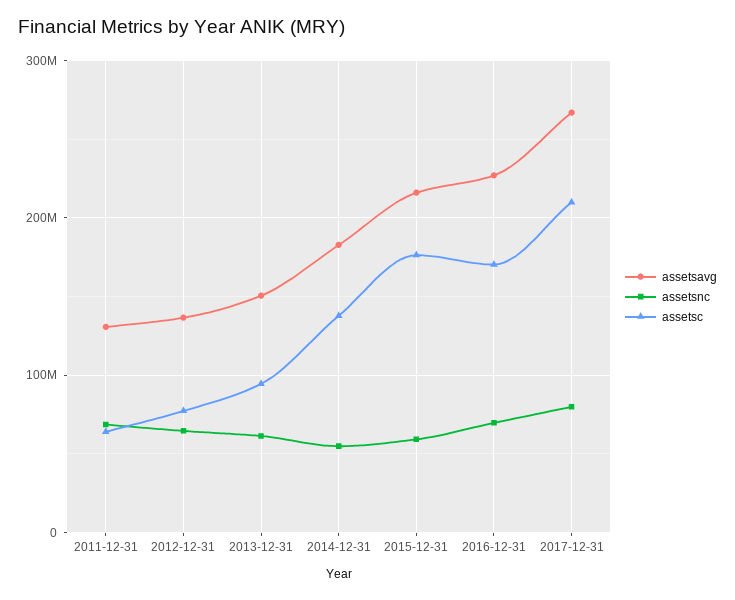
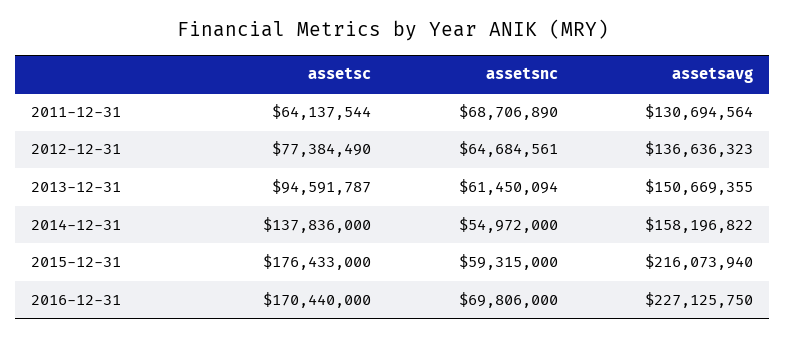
assetsavg, 2014-12-31: 180000000 -> 158196822
assetsavg, 2017-12-31: 270000000 -> none
assetsnc, 2017-12-31: 80000000 -> none
assetsc, 2017-12-31: 210000000 -> none

